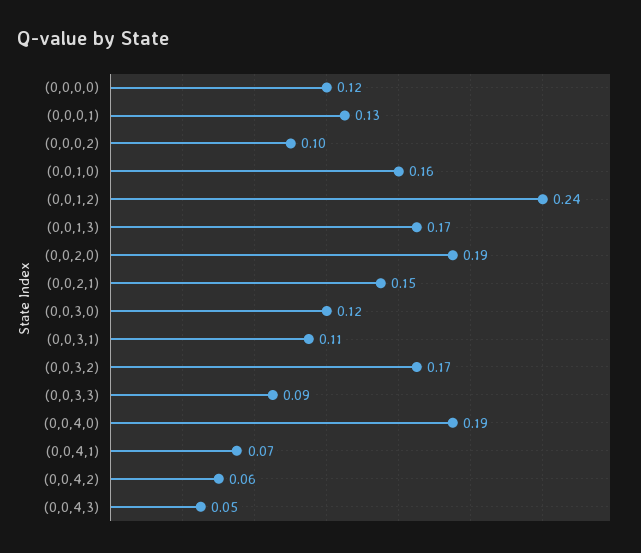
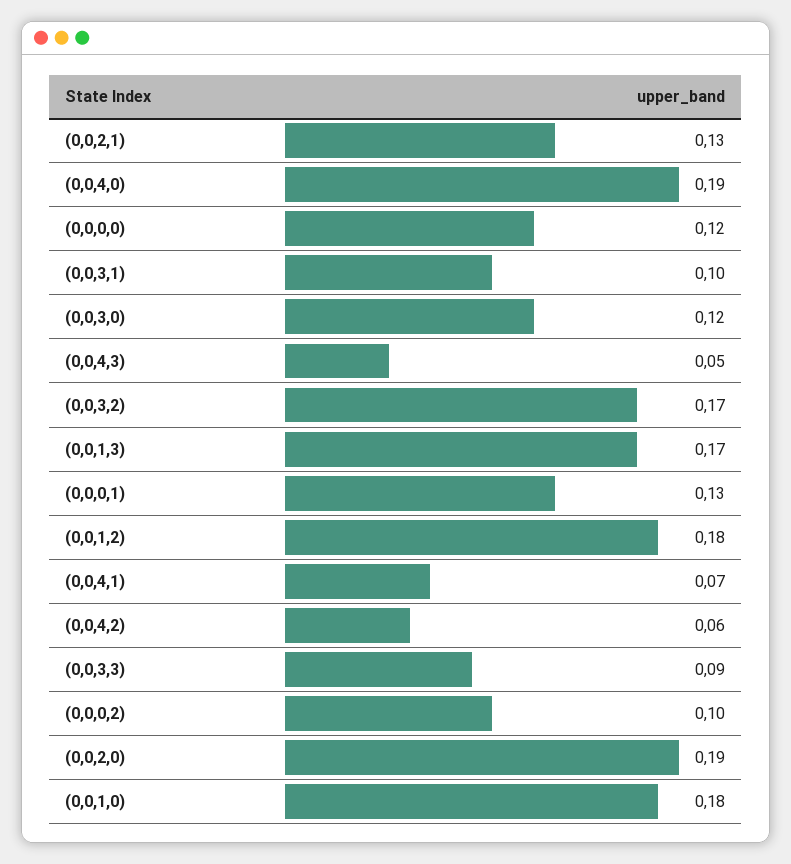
(0,0,1,0): 0.16 -> 0.18
(0,0,1,2): 0.24 -> 0.18
(0,0,2,1): 0.15 -> 0.13
(0,0,3,1): 0.11 -> 0.1

